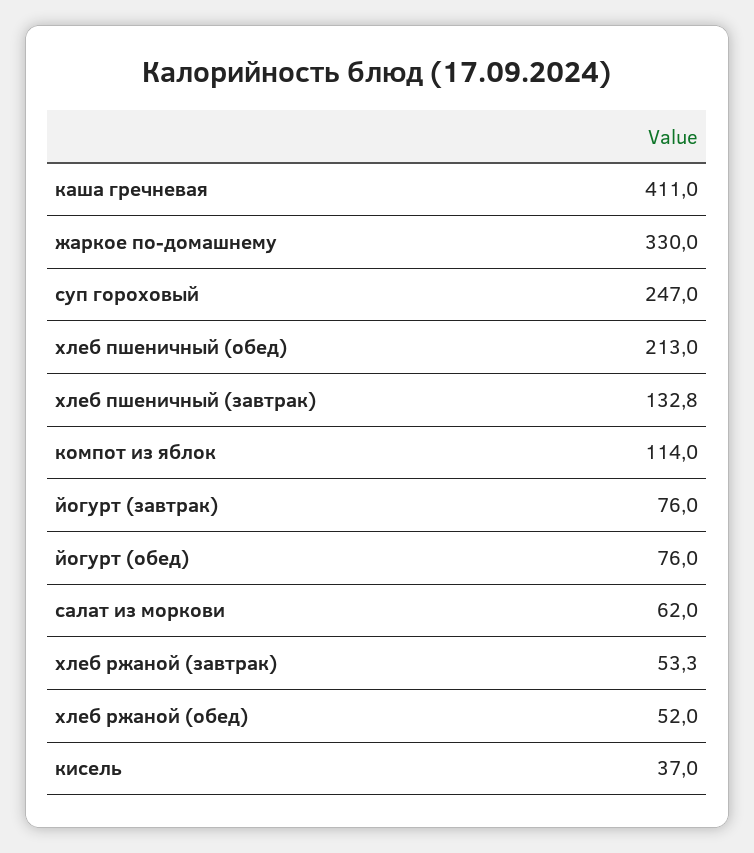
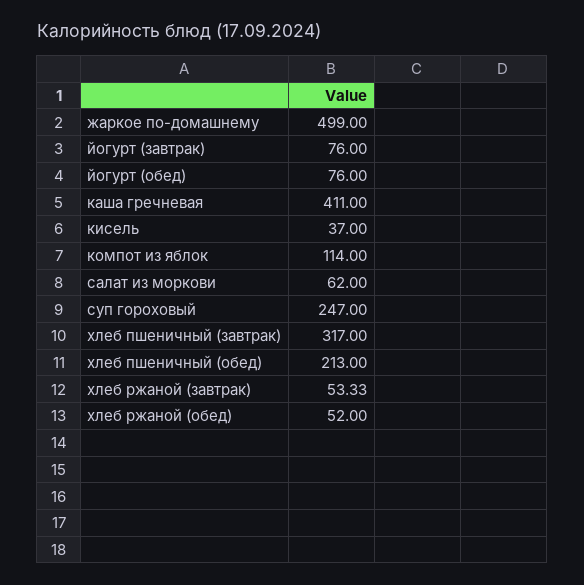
жаркое по-домашнему: 330 -> 499
хлеб пшеничный (завтрак): 132.8 -> 317

